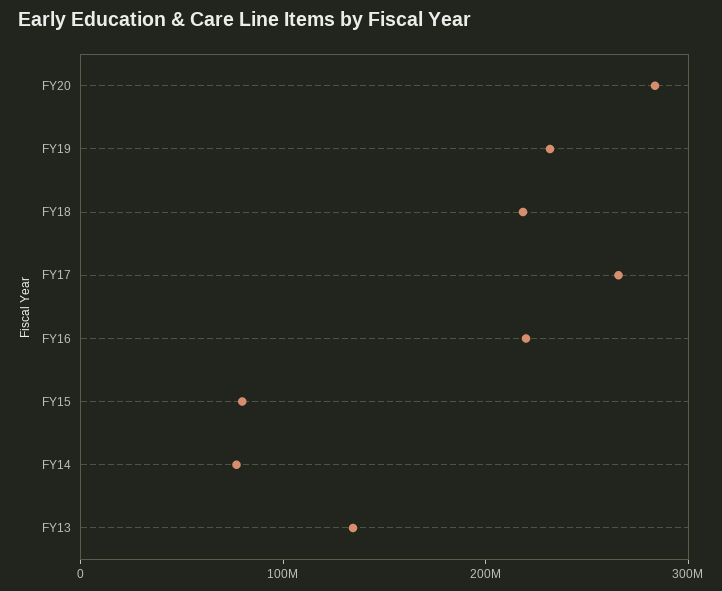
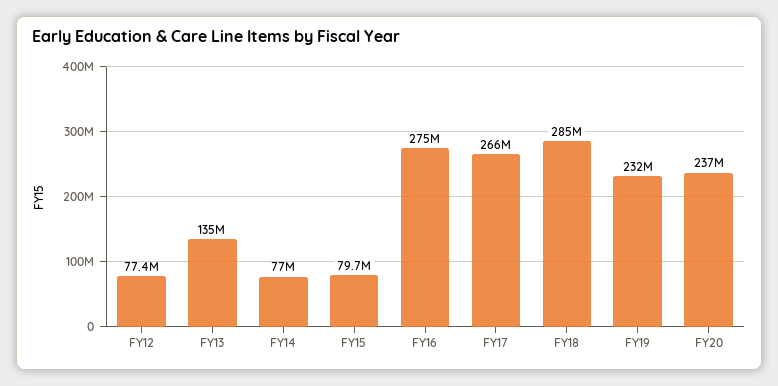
FY20: 280000000 -> 237000000
FY18: 220000000 -> 285000000
FY16: 220000000 -> 275000000
FY12: none -> 77400000

